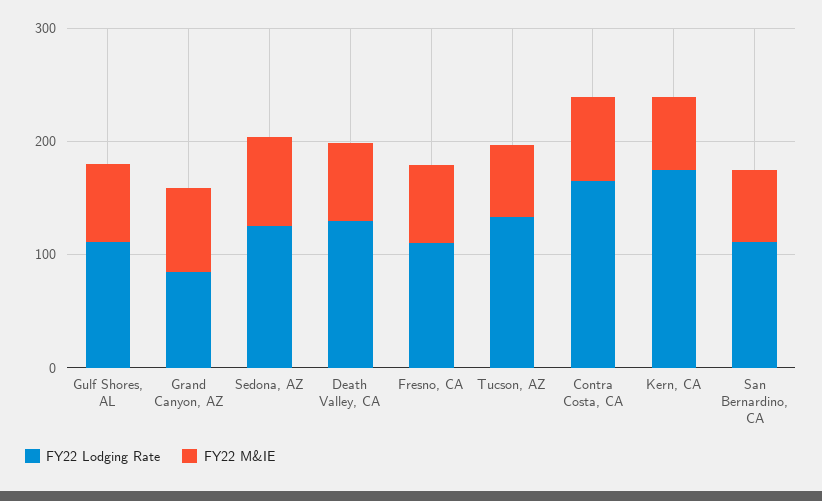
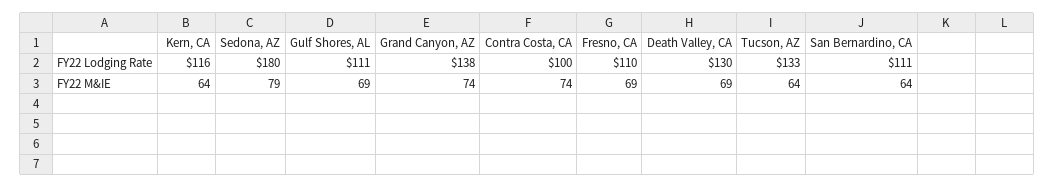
FY22 Lodging Rate, Grand Canyon, AZ: 80 -> 138
FY22 Lodging Rate, Sedona, AZ: 120 -> 180
FY22 Lodging Rate, Contra Costa, CA: 160 -> 100
FY22 Lodging Rate, Kern, CA: 180 -> 116

